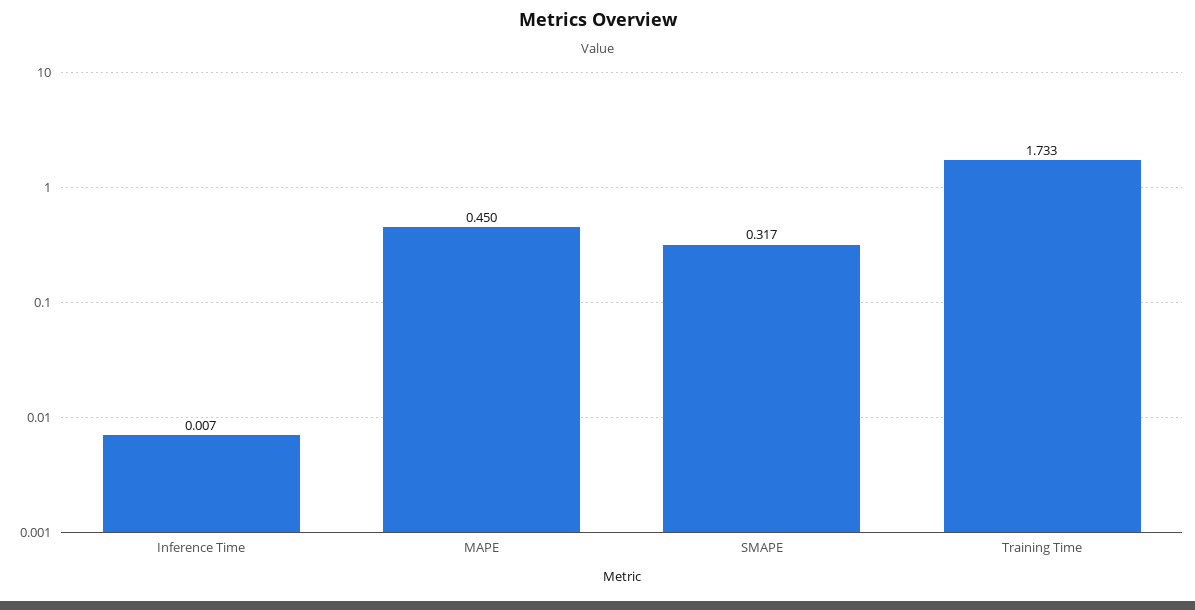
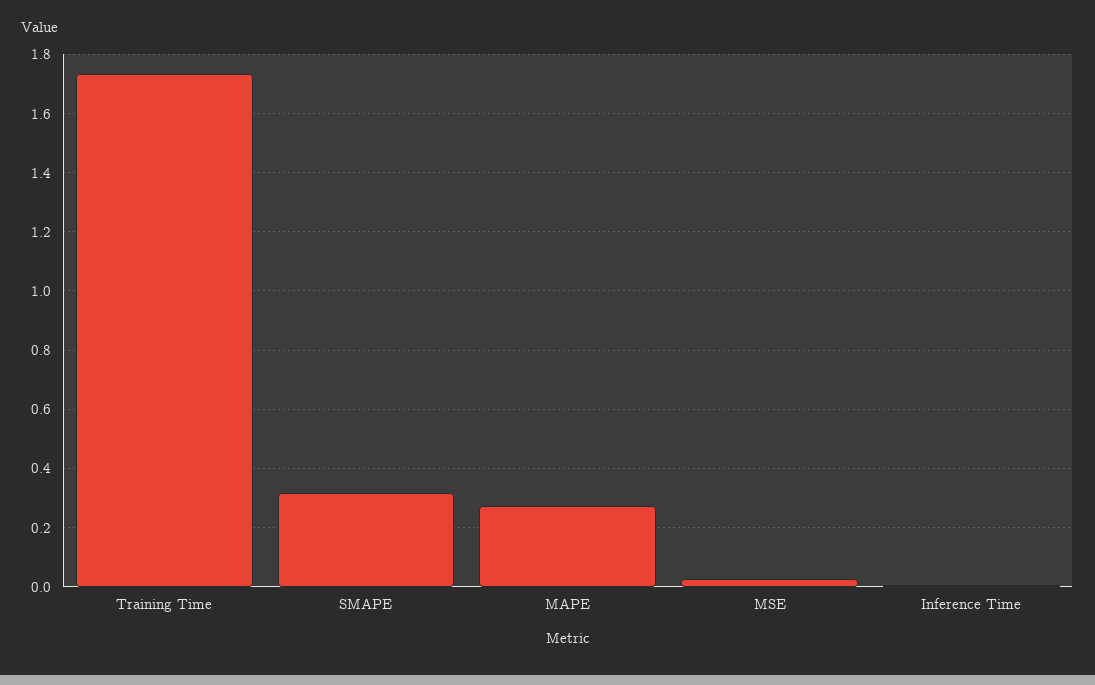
MAPE: 0.45 -> 0.275
MSE: none -> 0.025

